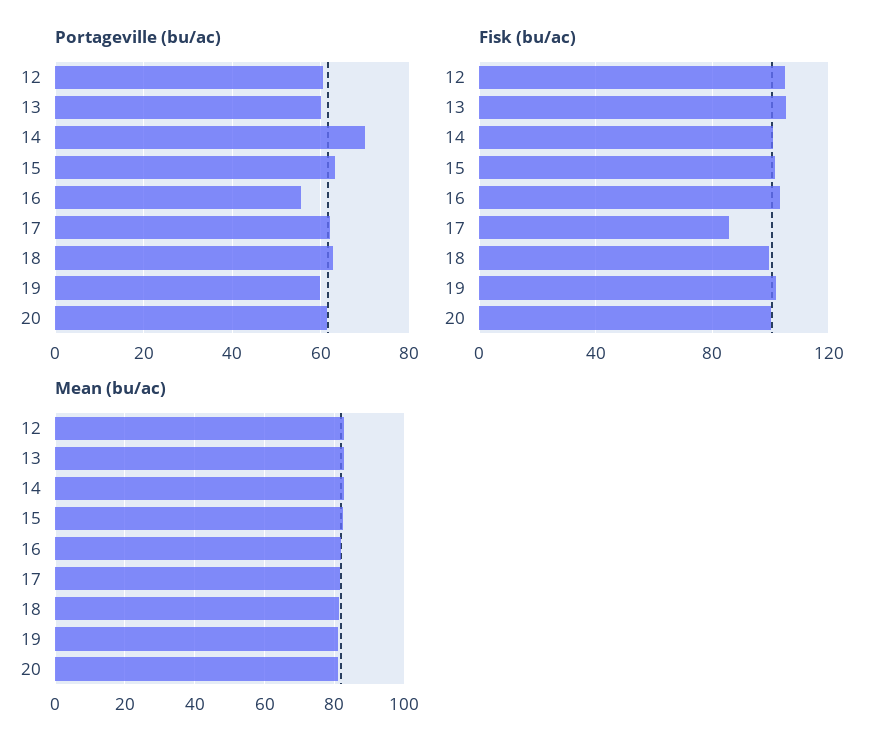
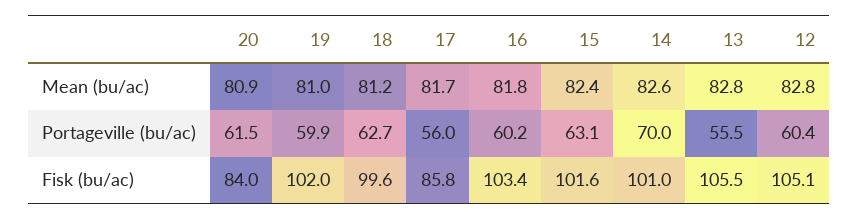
Portageville (bu/ac), 13: 60 -> 55.5
Portageville (bu/ac), 16: 56 -> 60.2
Portageville (bu/ac), 17: 62 -> 56
Fisk (bu/ac), 20: 100 -> 84

